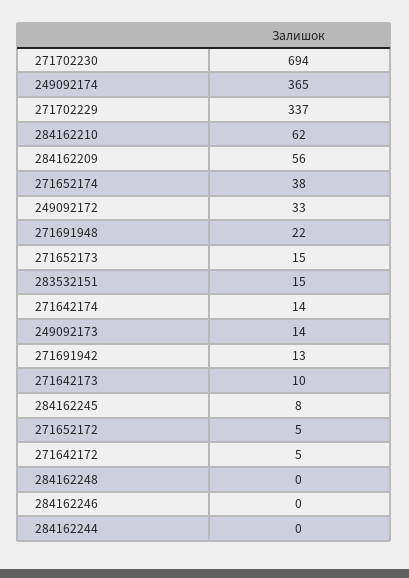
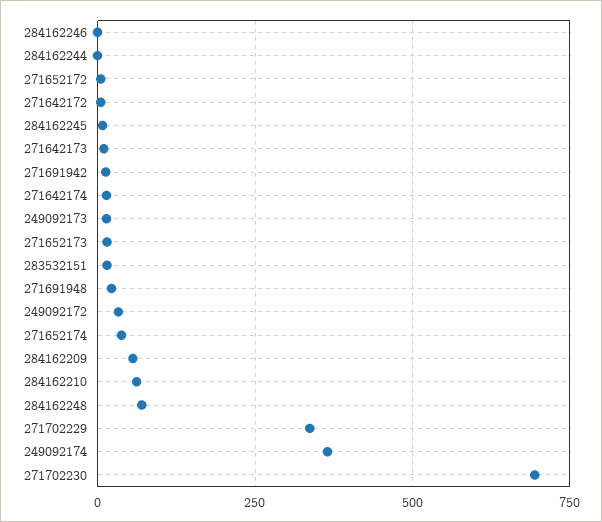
284162248: 0 -> 75

